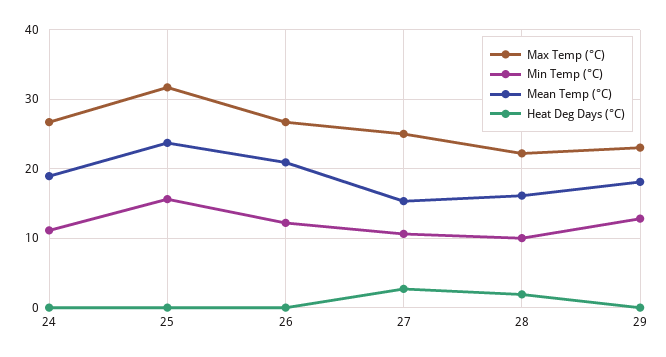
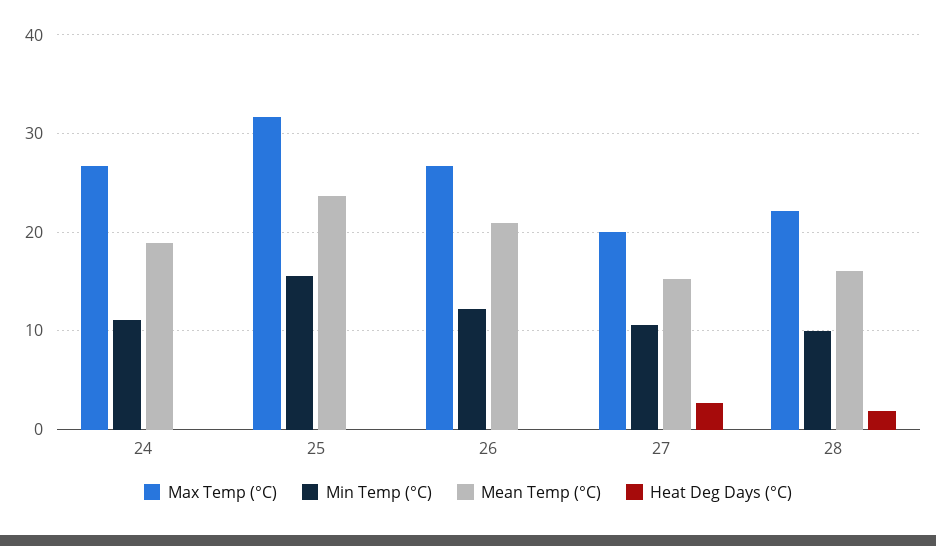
Max Temp (°C), 27: 25 -> 20
Max Temp (°C), 29: 23 -> none
Min Temp (°C), 29: 13 -> none
Mean Temp (°C), 29: 18 -> none
Heat Deg Days (°C), 29: 0 -> none

